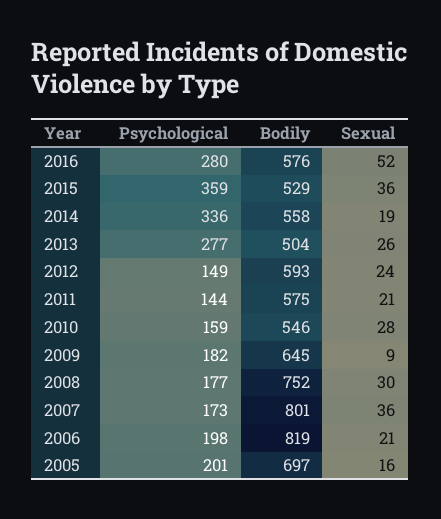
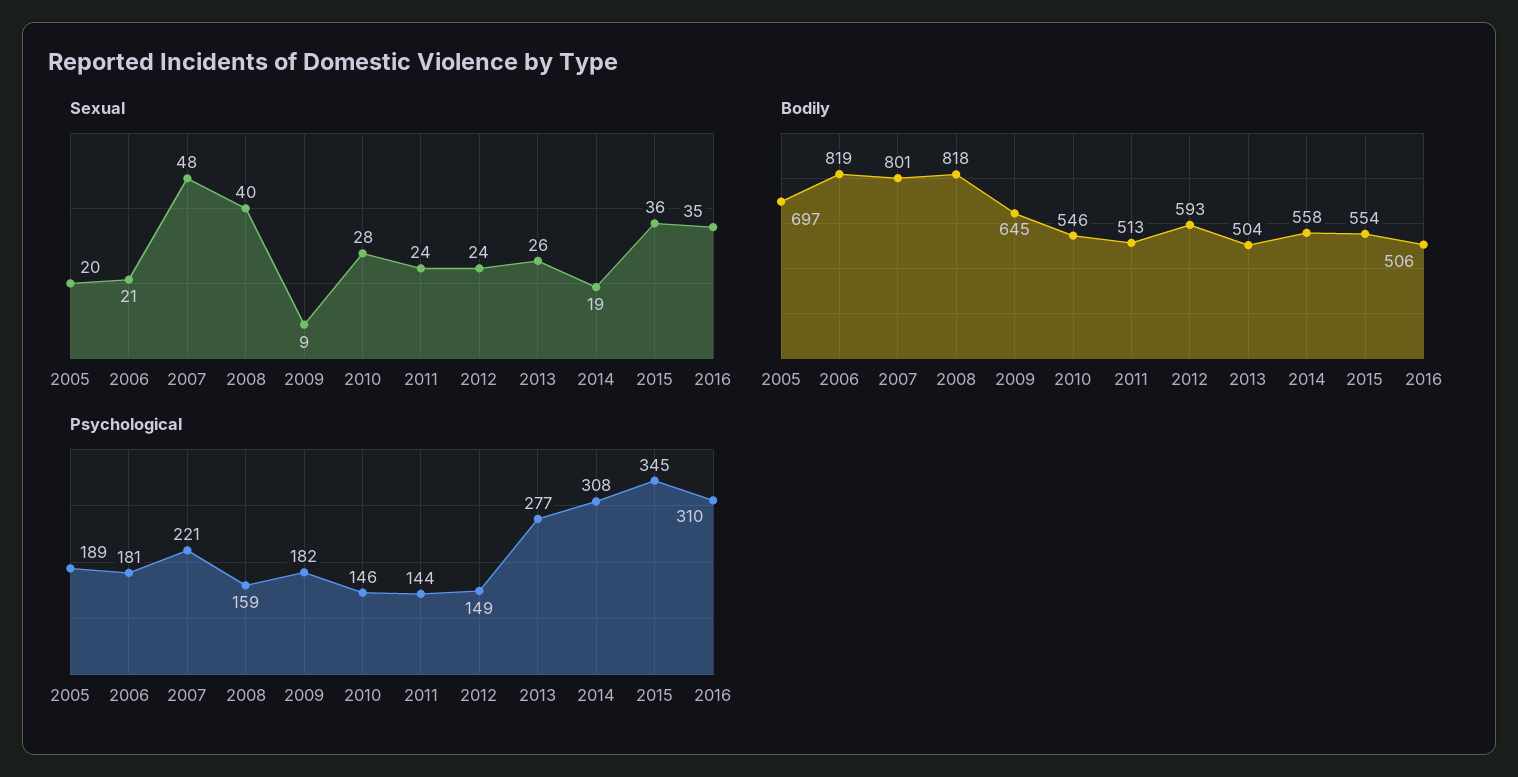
Psychological, 2016: 280 -> 310
Bodily, 2016: 576 -> 506
Sexual, 2016: 52 -> 35
Psychological, 2015: 359 -> 345
Bodily, 2015: 529 -> 554
Psychological, 2014: 336 -> 308
Bodily, 2011: 575 -> 513
Sexual, 2011: 21 -> 24
Psychological, 2010: 159 -> 146
Psychological, 2008: 177 -> 159
Bodily, 2008: 752 -> 818
Sexual, 2008: 30 -> 40
Psychological, 2007: 173 -> 221
Sexual, 2007: 36 -> 48
Psychological, 2006: 198 -> 181
Psychological, 2005: 201 -> 189
Sexual, 2005: 16 -> 20

